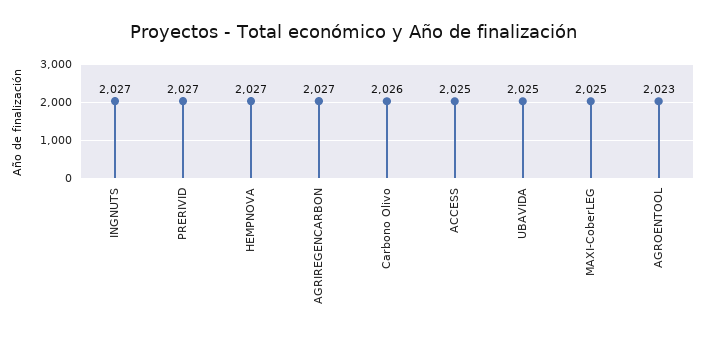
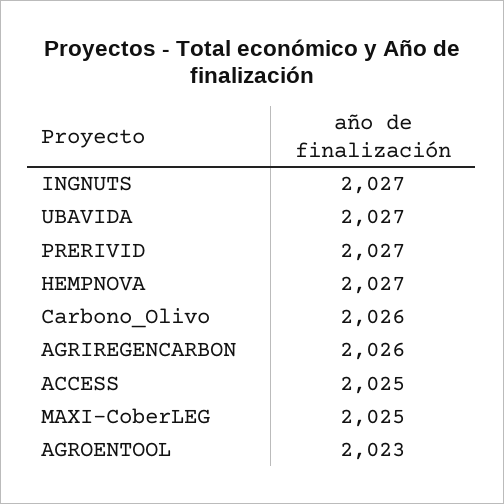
AGRIREGENCARBON: 2027 -> 2026
UBAVIDA: 2025 -> 2027

